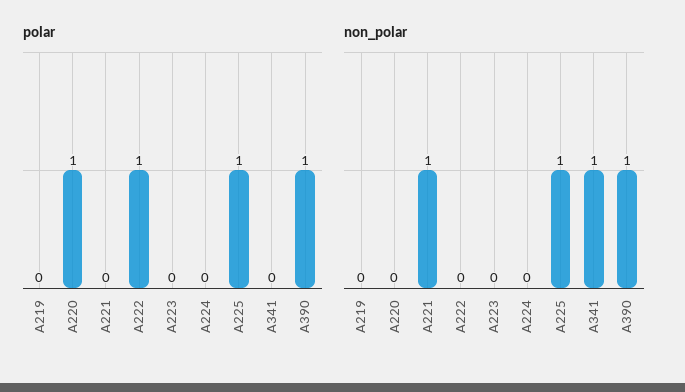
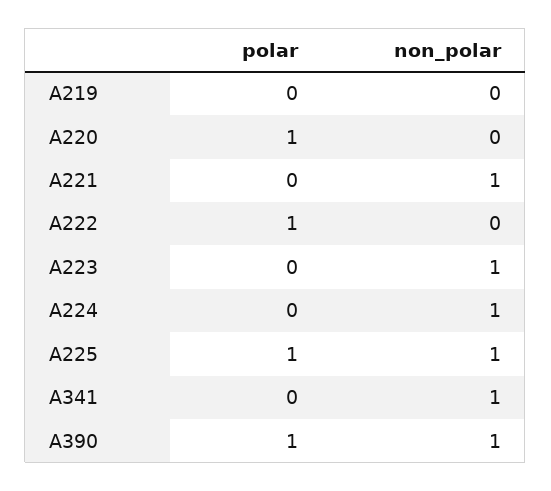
non_polar, A223: 0 -> 1
non_polar, A224: 0 -> 1

